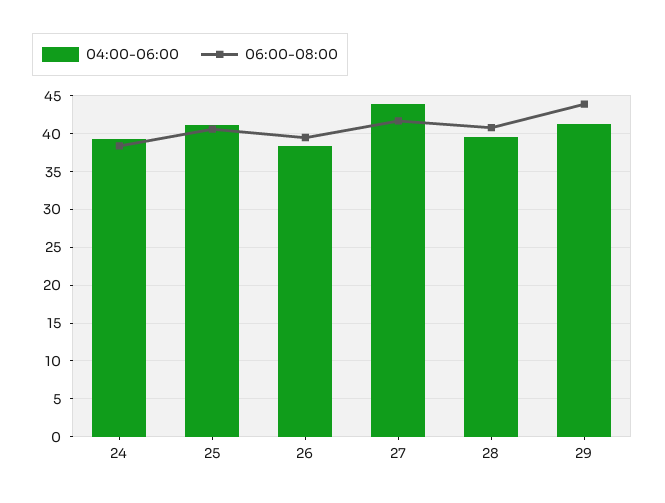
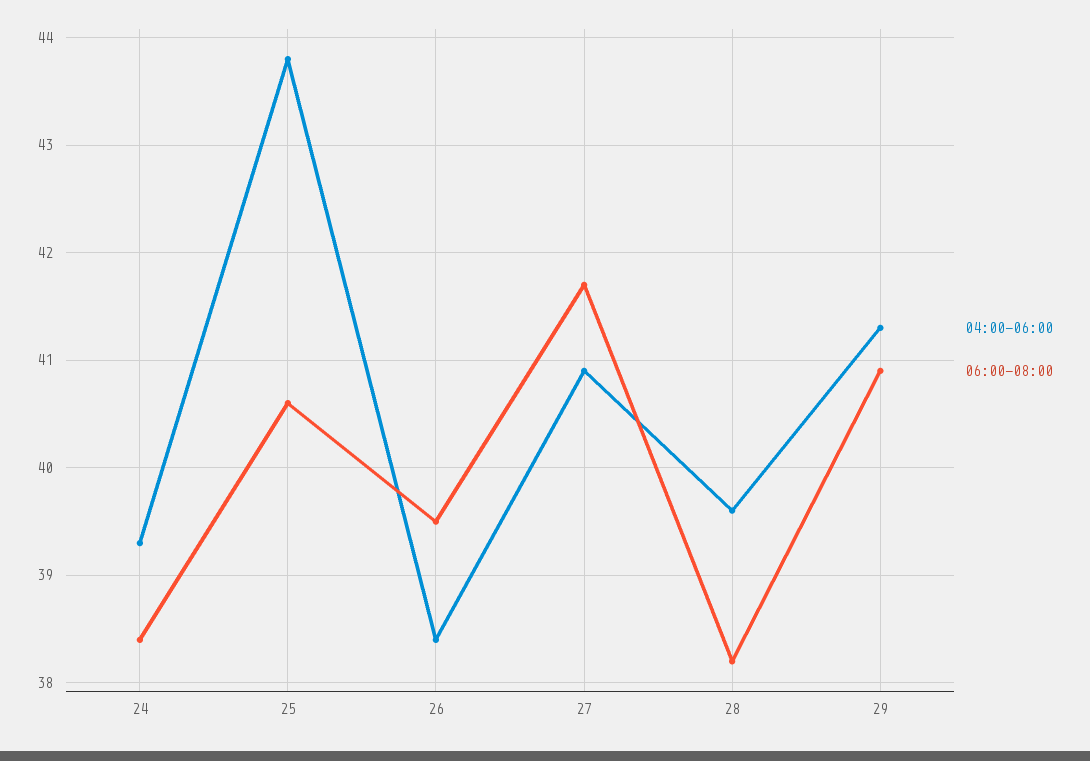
04:00-06:00, 25: 41 -> 43.8
04:00-06:00, 27: 44 -> 40.9
06:00-08:00, 28: 41 -> 38.2
06:00-08:00, 29: 44 -> 40.9

